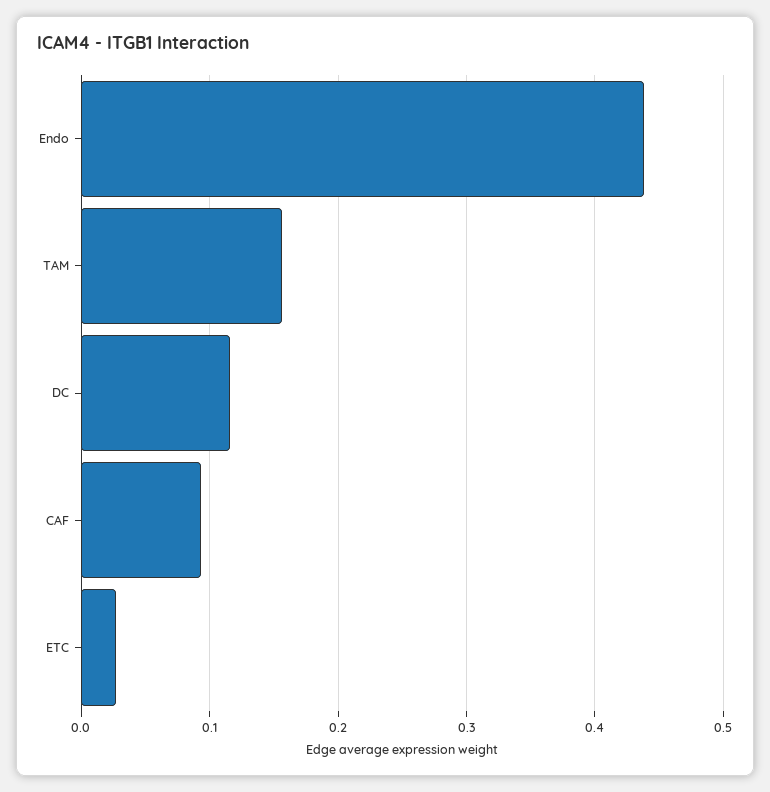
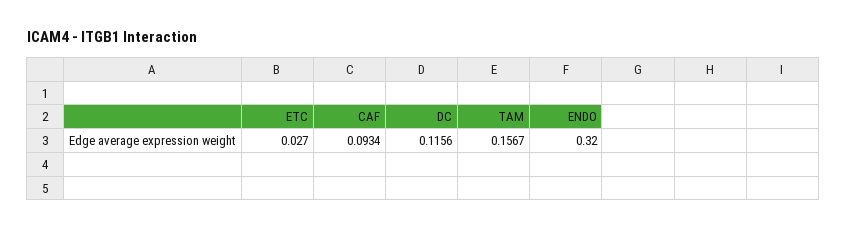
Endo: 0.44 -> 0.32

